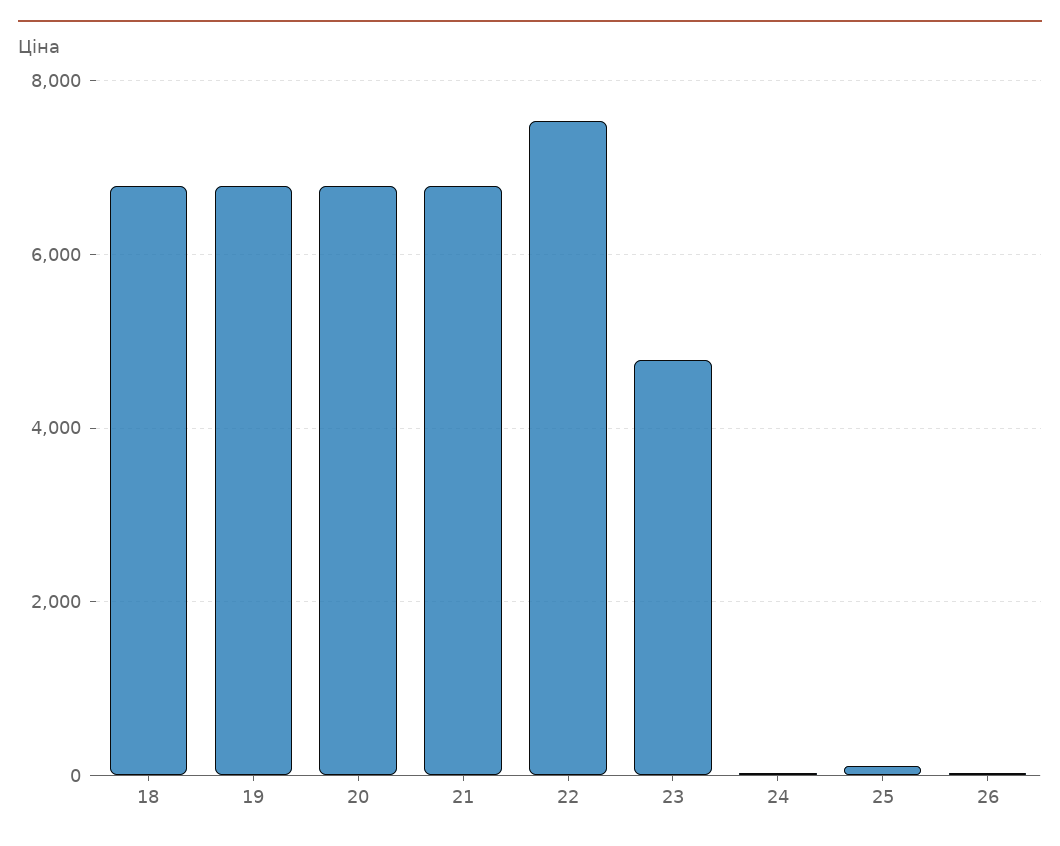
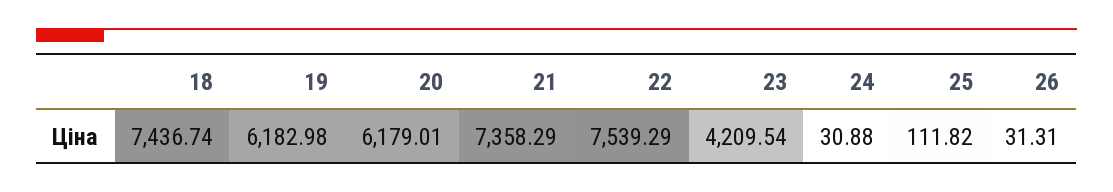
18: 6800 -> 7436.74
19: 6800 -> 6182.98
20: 6800 -> 6179.01
21: 6800 -> 7358.29
23: 4800 -> 4209.54

